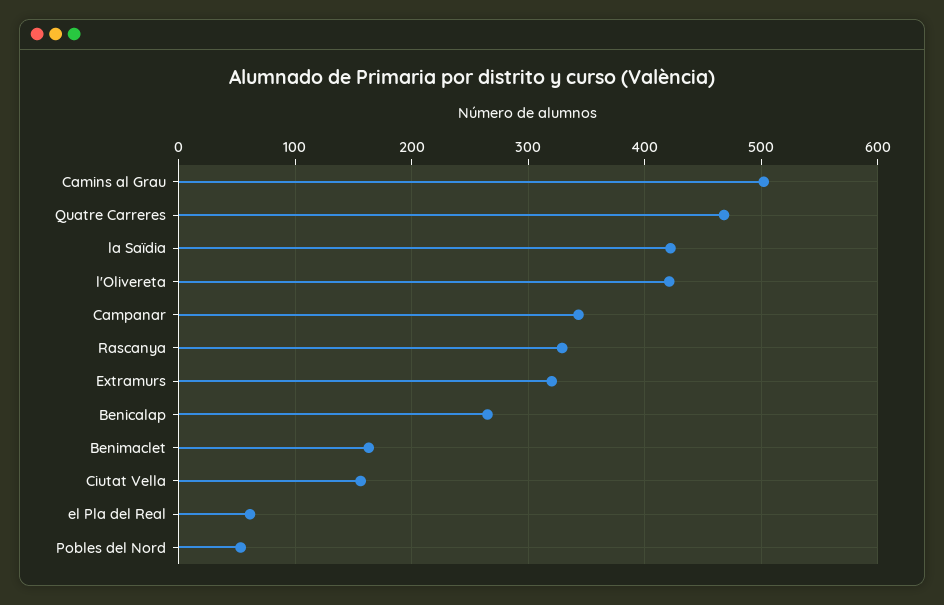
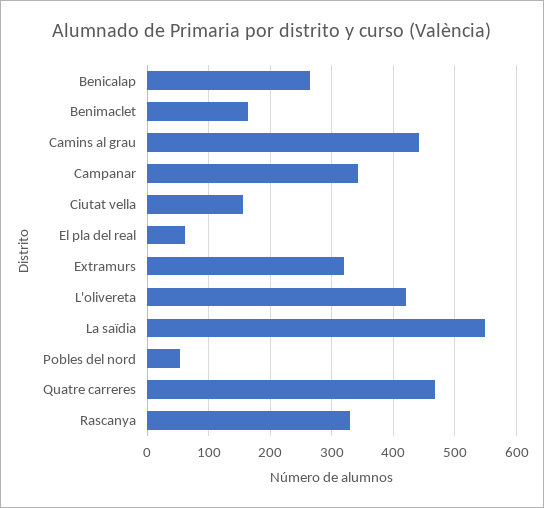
Camins al Grau: 500 -> 440
la Saïdia: 420 -> 550

